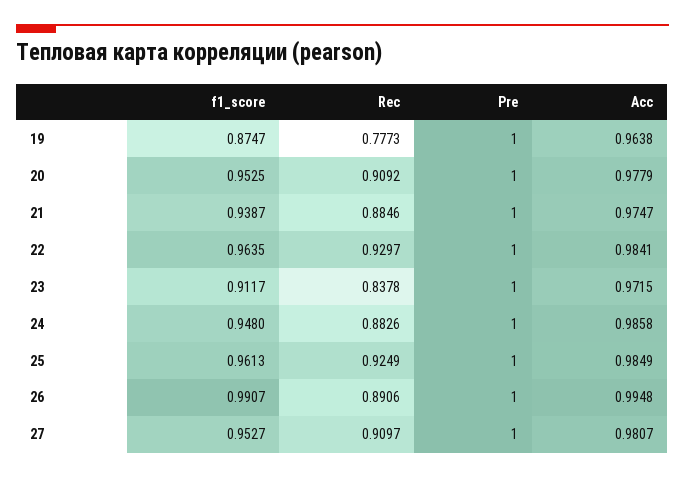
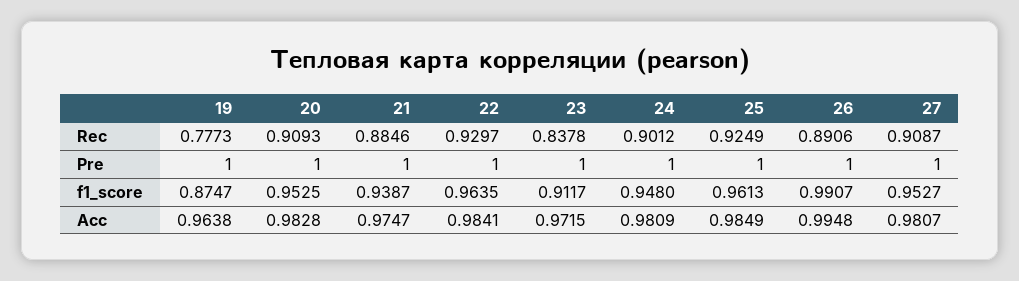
Rec, 20: 0.9092 -> 0.9093
Acc, 20: 0.9779 -> 0.9828
Rec, 24: 0.8826 -> 0.9012
Acc, 24: 0.9858 -> 0.9809
Rec, 27: 0.9097 -> 0.9087

